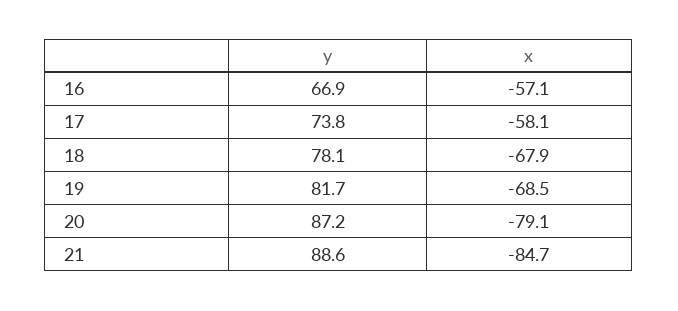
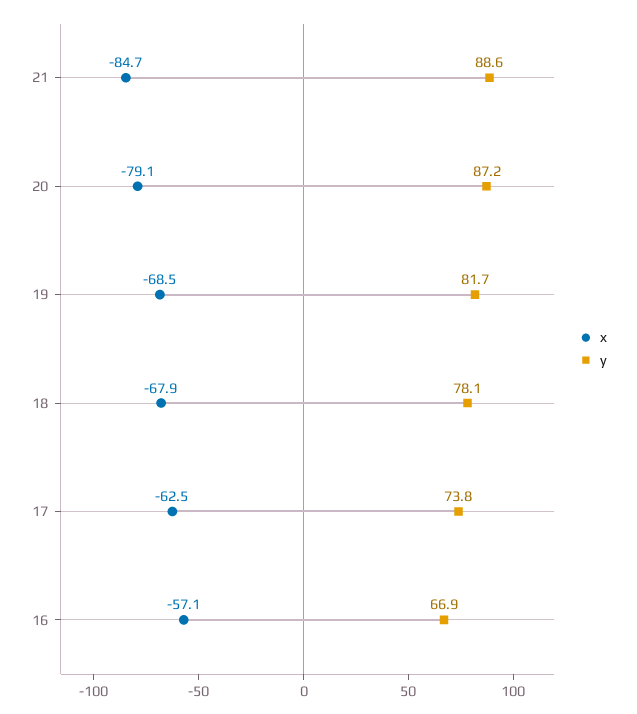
x, 17: -58.1 -> -62.5

